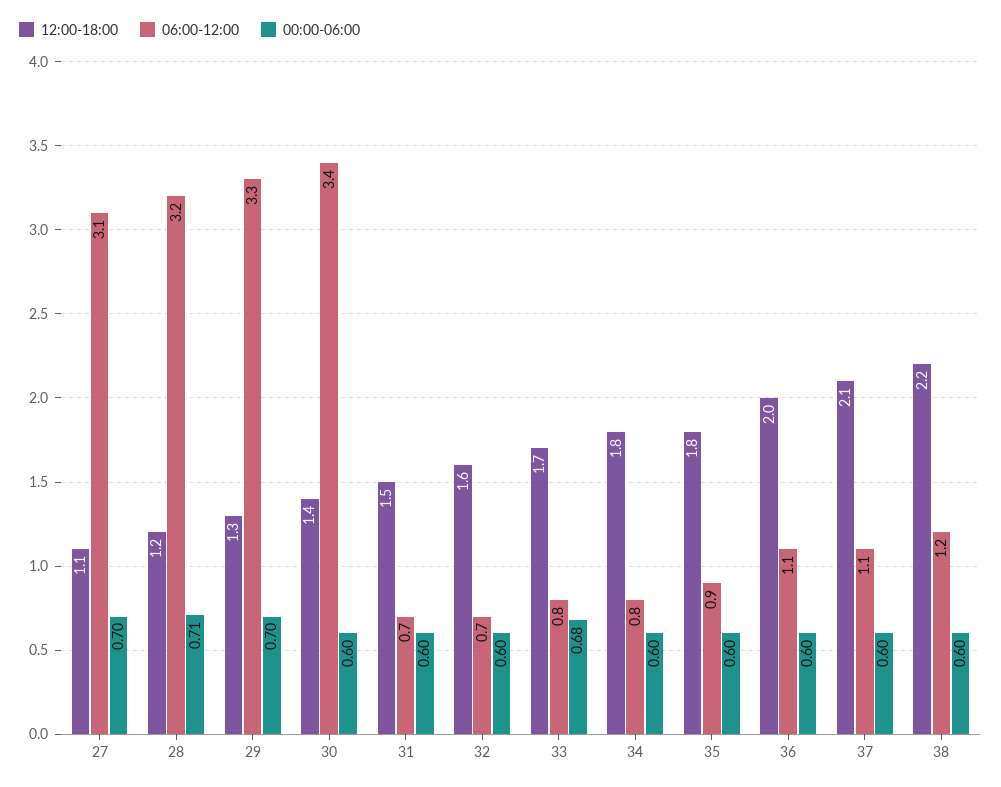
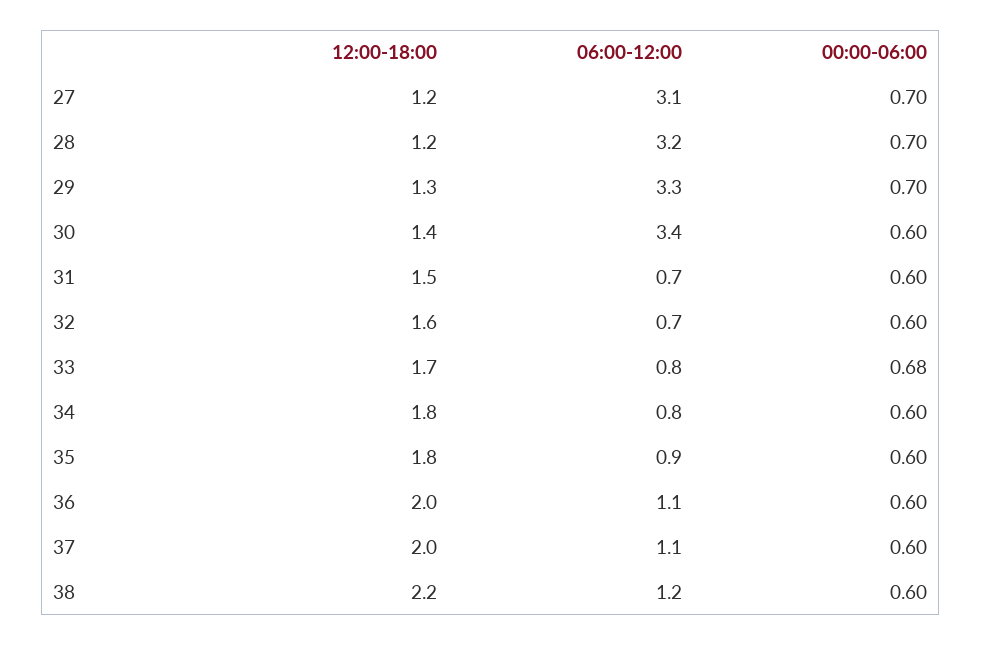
12:00-18:00, 27: 1.1 -> 1.2
00:00-06:00, 28: 0.71 -> 0.7
12:00-18:00, 37: 2.1 -> 2

